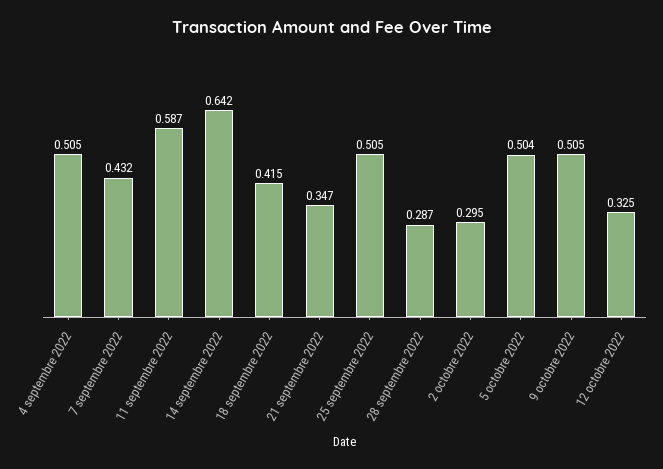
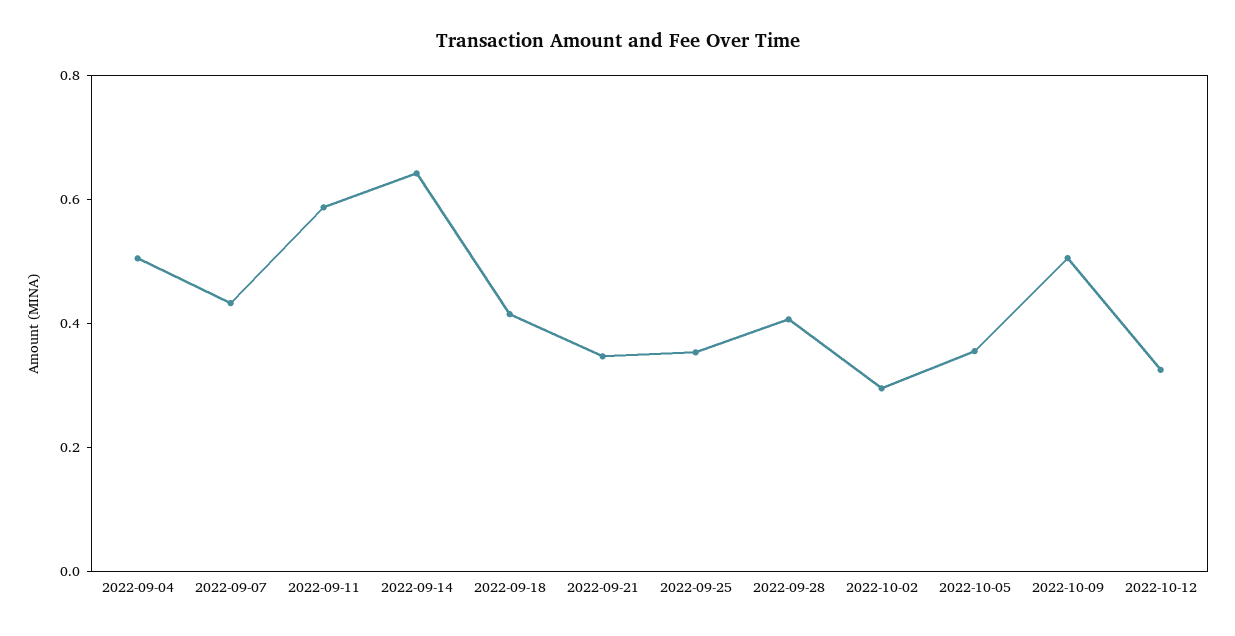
25 septembre 2022: 0.505 -> 0.35
28 septembre 2022: 0.287 -> 0.4
5 octobre 2022: 0.504 -> 0.35

